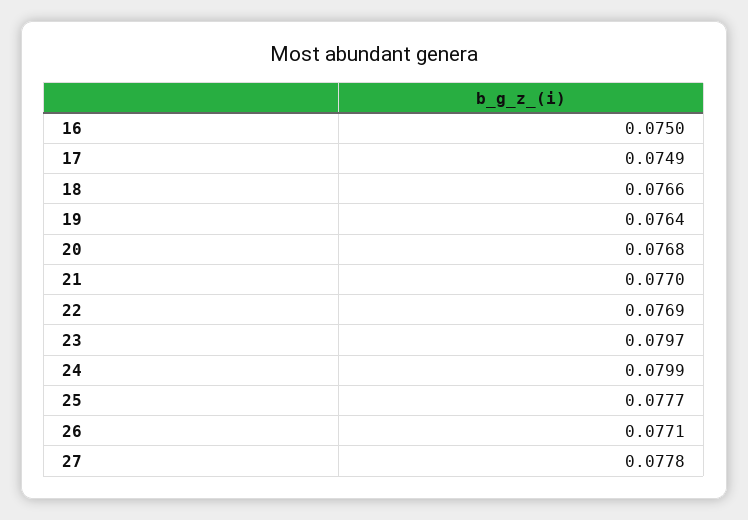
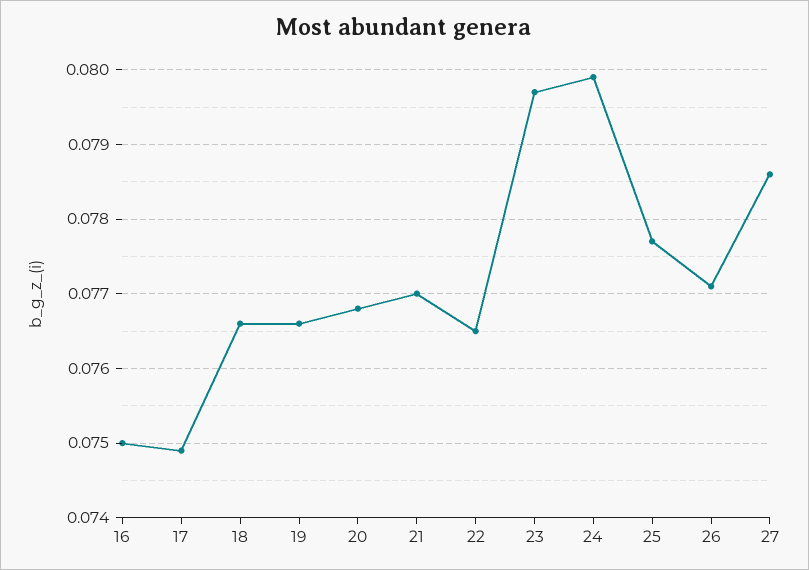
19: 0.0764 -> 0.0766
22: 0.0769 -> 0.0765
27: 0.0778 -> 0.0786

